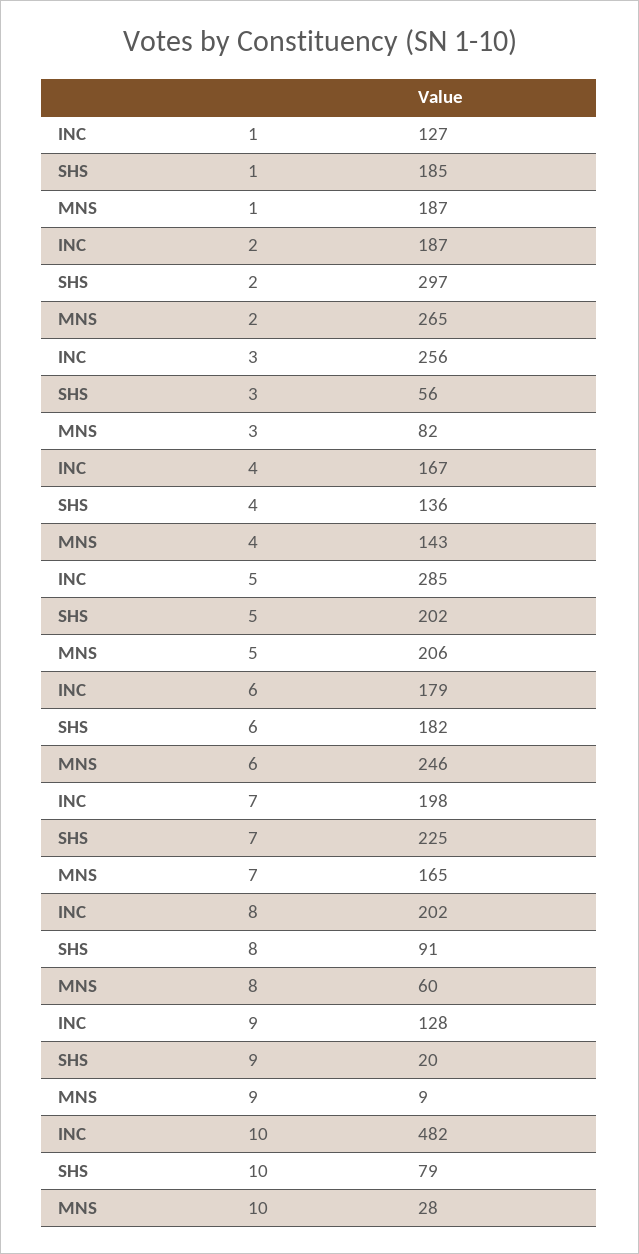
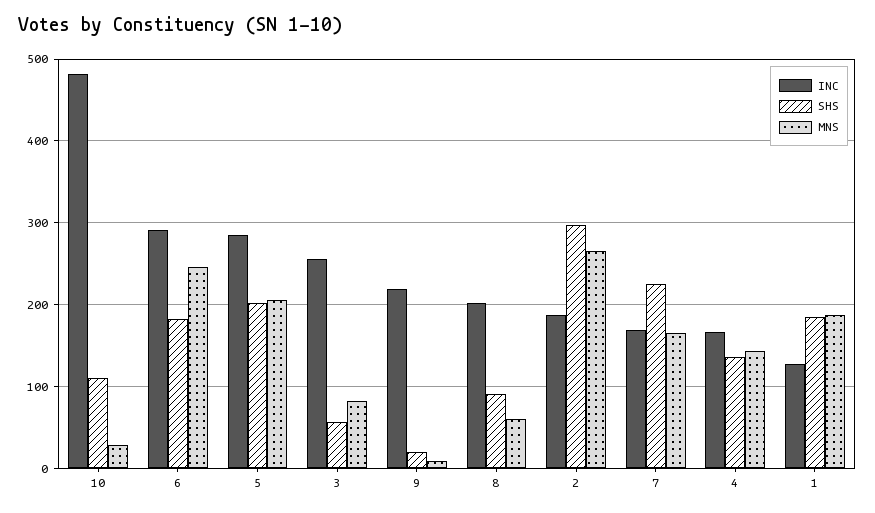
INC, 6: 179 -> 290
INC, 7: 198 -> 170
INC, 9: 128 -> 220
SHS, 10: 79 -> 110

